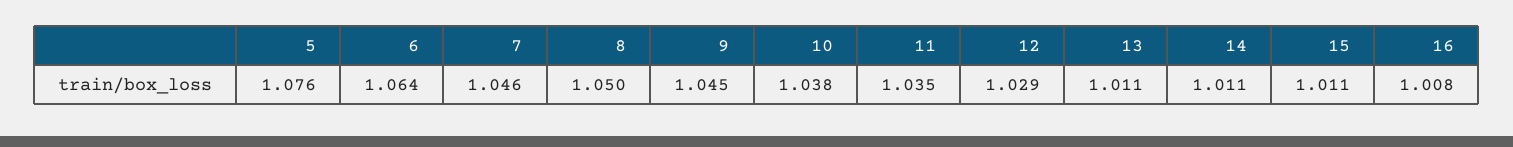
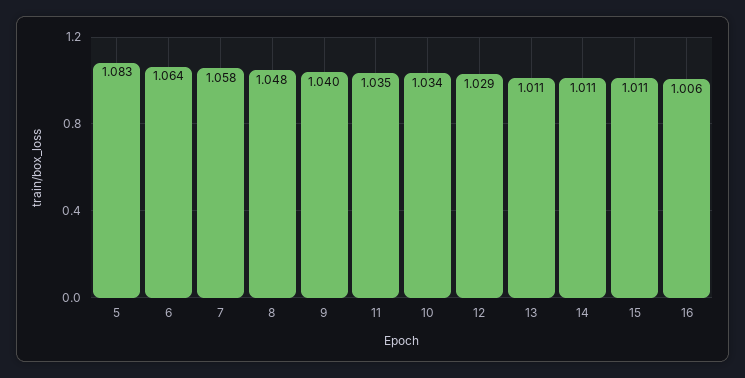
5: 1.076 -> 1.083
7: 1.046 -> 1.058
8: 1.05 -> 1.048
9: 1.045 -> 1.04
10: 1.038 -> 1.034
16: 1.008 -> 1.006

